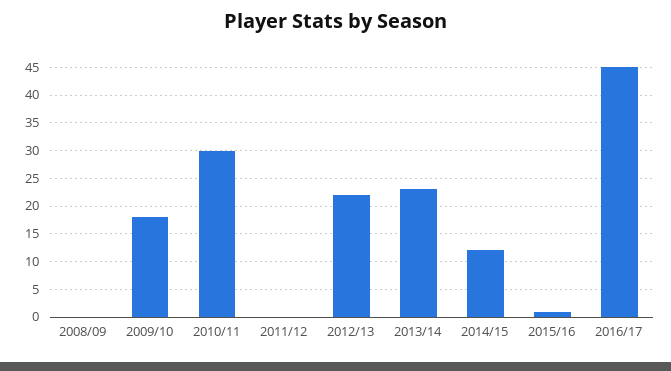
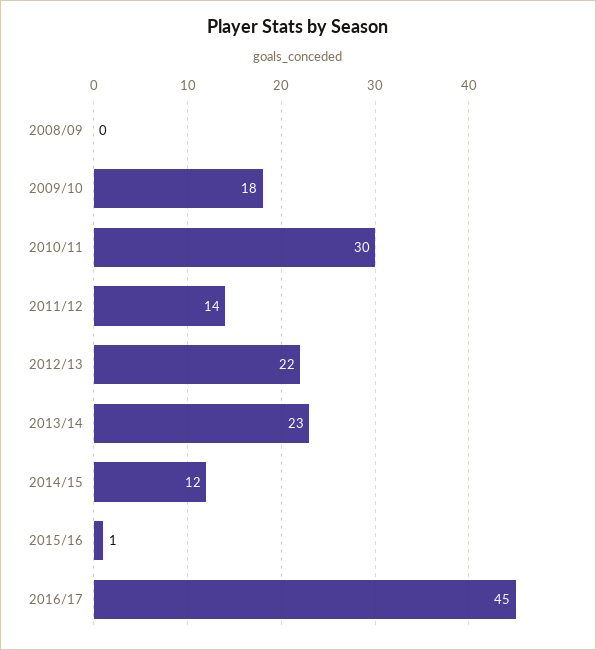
2011/12: 0 -> 14

